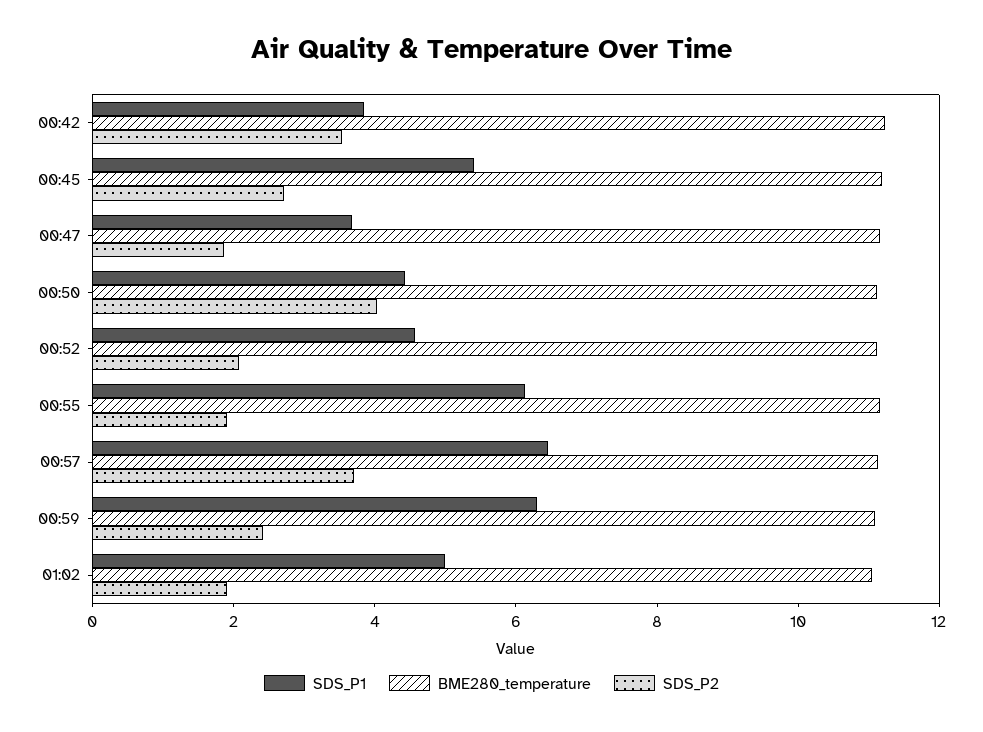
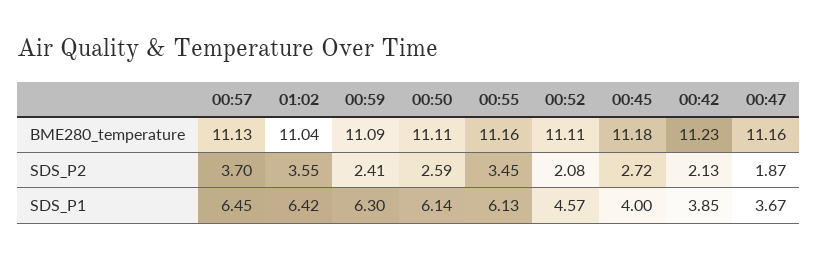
SDS_P2, 00:42: 3.5 -> 2.13
SDS_P1, 00:45: 5.5 -> 4
SDS_P1, 00:50: 4.5 -> 6.14
SDS_P2, 00:50: 4 -> 2.59
SDS_P2, 00:55: 2 -> 3.45
SDS_P1, 01:02: 5 -> 6.42
SDS_P2, 01:02: 2 -> 3.55

